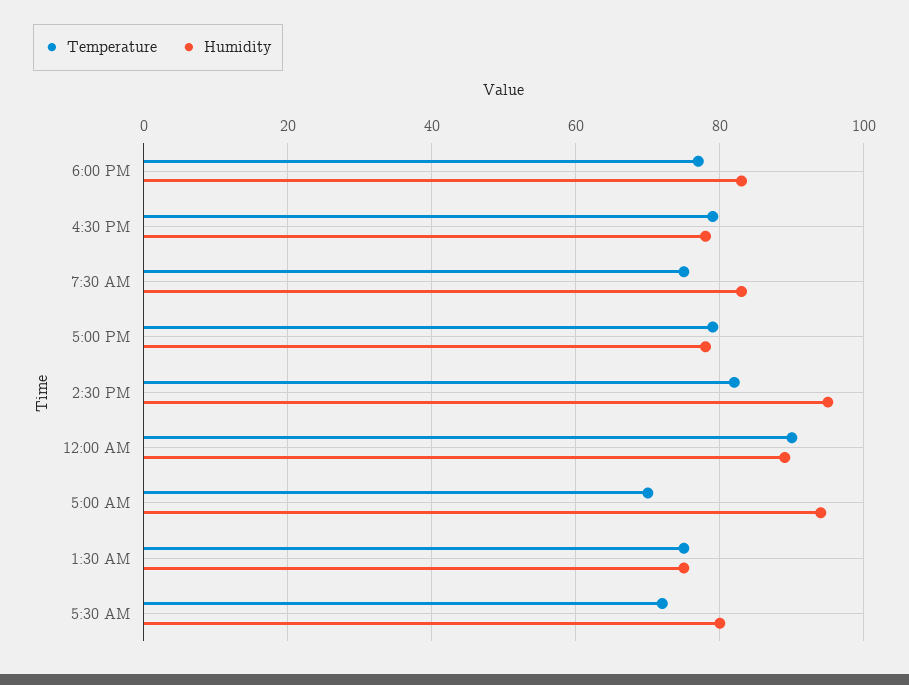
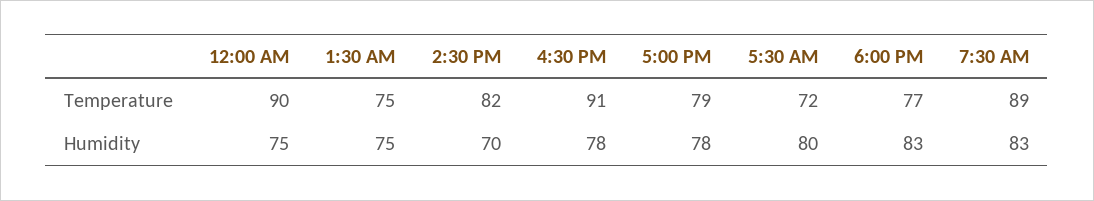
Temperature, 4:30 PM: 80 -> 91
Temperature, 7:30 AM: 75 -> 89
Humidity, 2:30 PM: 95 -> 70
Humidity, 12:00 AM: 90 -> 75
Temperature, 5:00 AM: 70 -> none
Humidity, 5:00 AM: 95 -> none

